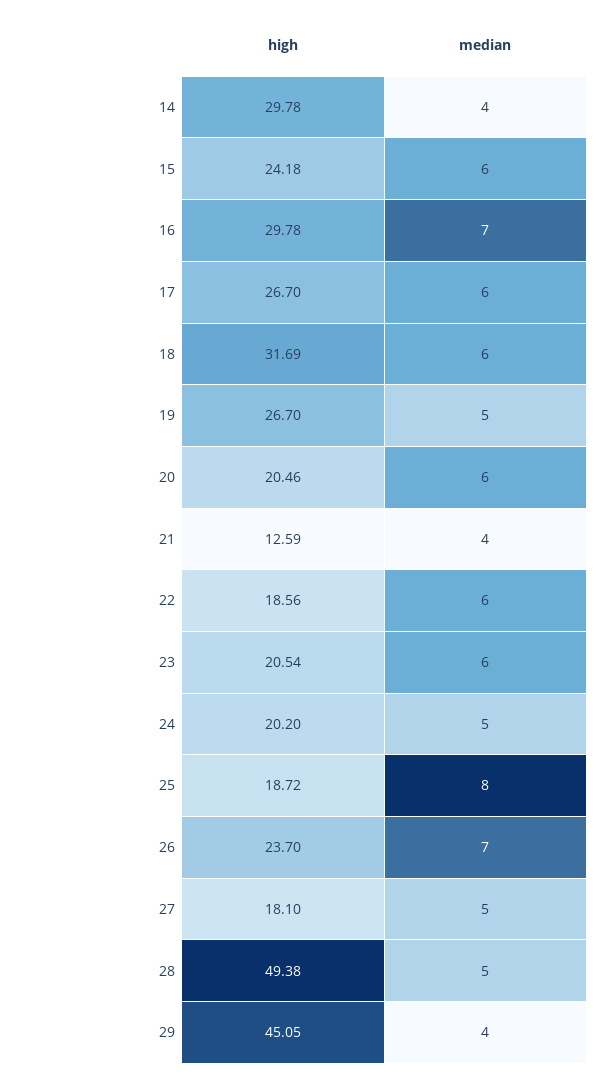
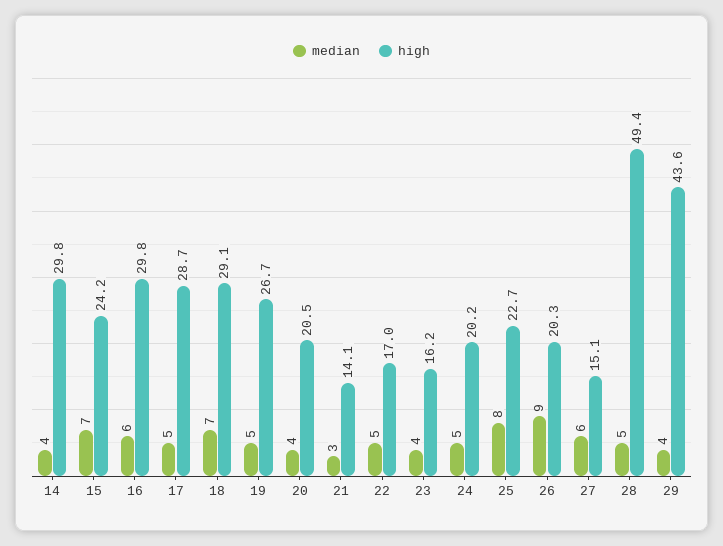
median, 15: 6 -> 7
median, 16: 7 -> 6
high, 17: 26.7 -> 28.7
median, 17: 6 -> 5
high, 18: 31.69 -> 29.1
median, 18: 6 -> 7
median, 20: 6 -> 4
high, 21: 12.59 -> 14.1
median, 21: 4 -> 3
high, 22: 18.56 -> 17
median, 22: 6 -> 5
high, 23: 20.54 -> 16.2
median, 23: 6 -> 4
high, 25: 18.72 -> 22.7
high, 26: 23.7 -> 20.3
median, 26: 7 -> 9
high, 27: 18.1 -> 15.1
median, 27: 5 -> 6
high, 29: 45.05 -> 43.6

